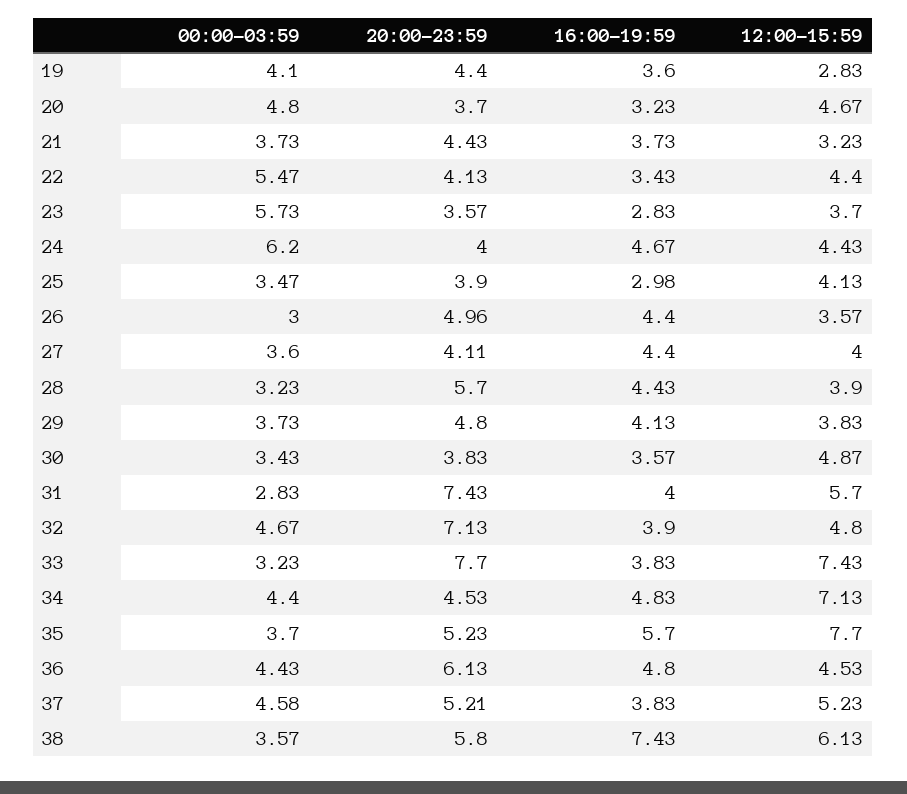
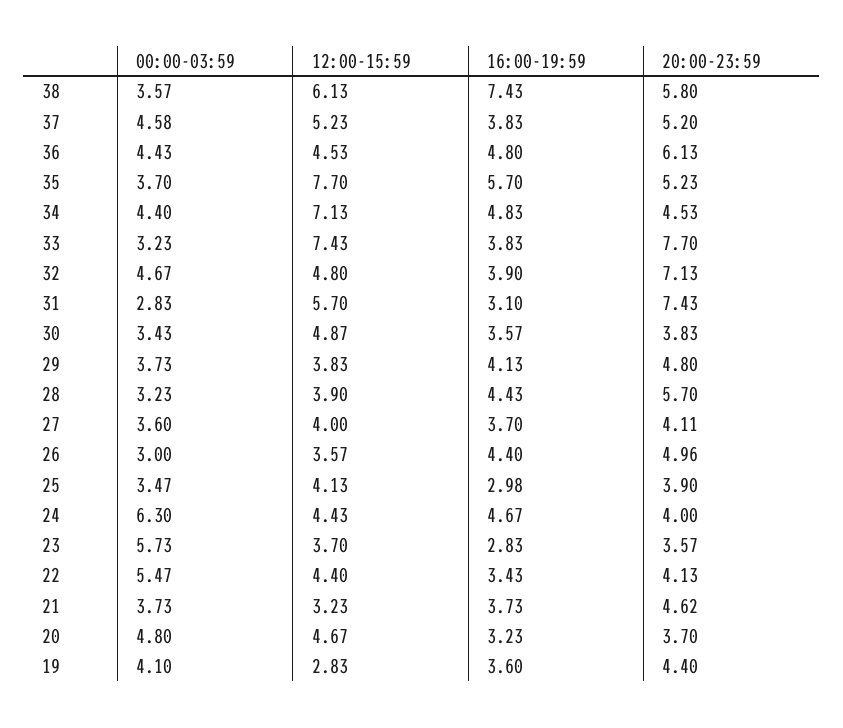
20:00-23:59, 21: 4.43 -> 4.62
00:00-03:59, 24: 6.2 -> 6.3
16:00-19:59, 27: 4.4 -> 3.7
16:00-19:59, 31: 4 -> 3.1
20:00-23:59, 37: 5.21 -> 5.2

